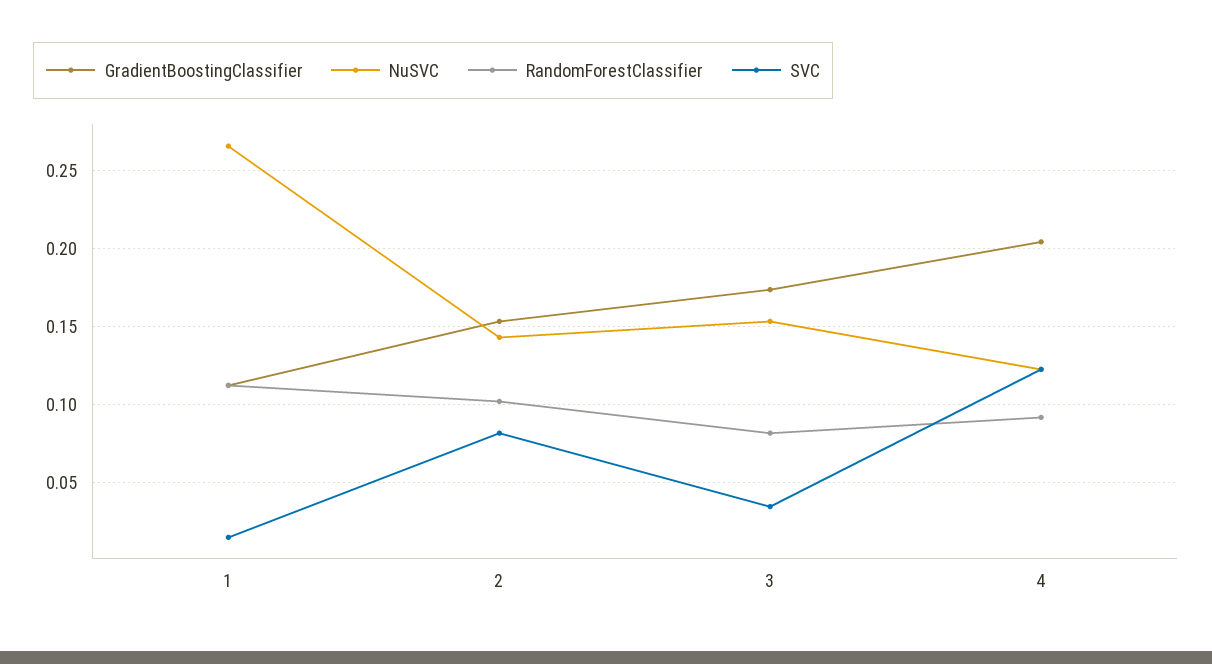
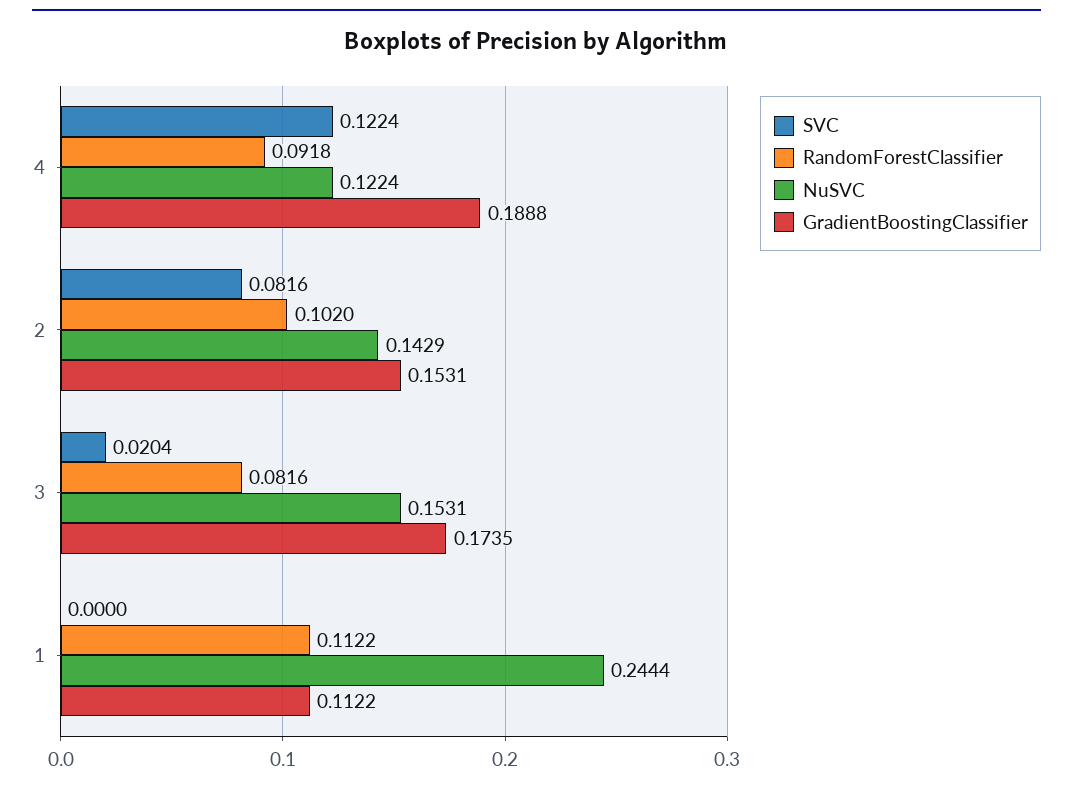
NuSVC, 1: 0.265 -> 0.2444
SVC, 1: 0.015 -> 0
SVC, 3: 0.035 -> 0.0204
GradientBoostingClassifier, 4: 0.205 -> 0.1888

